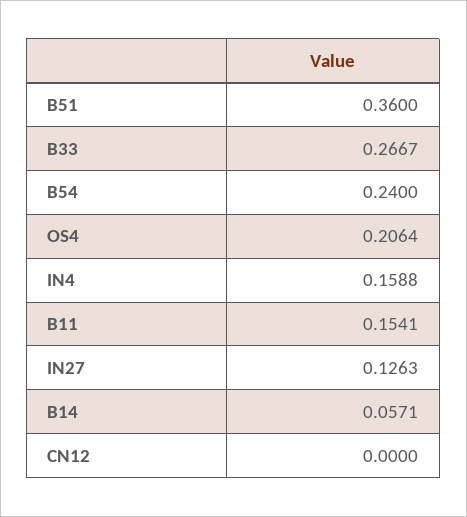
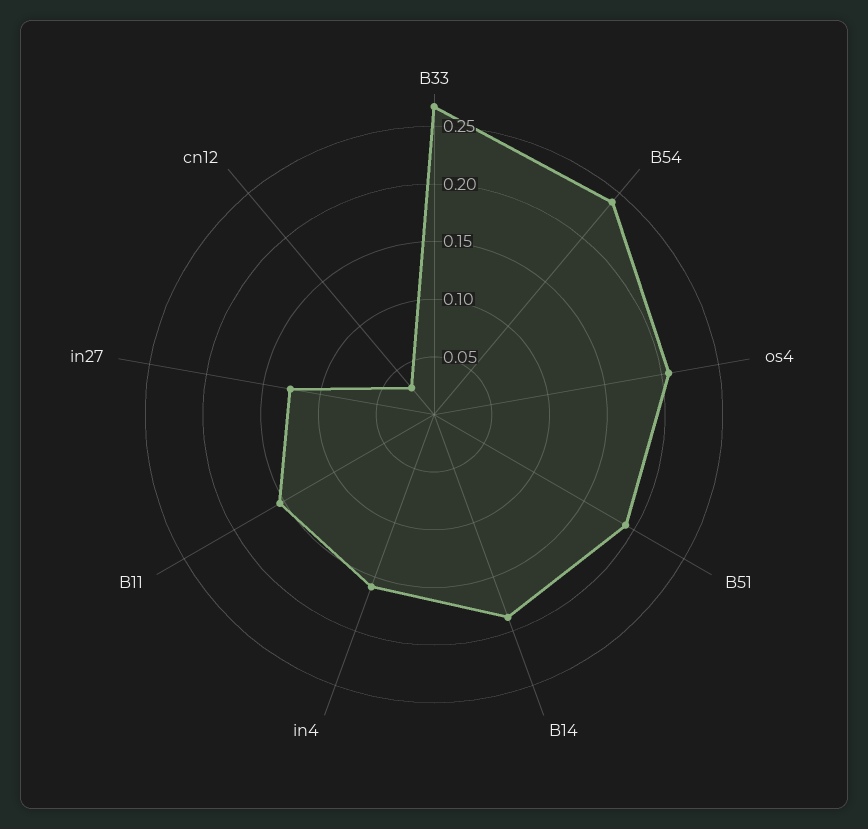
B51: 0.36 -> 0.19
B14: 0.0571 -> 0.19
CN12: 0 -> 0.03

